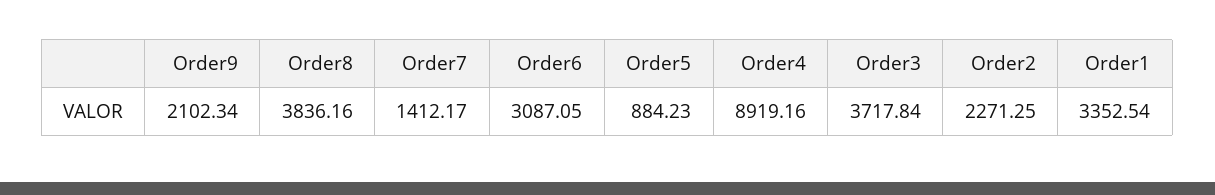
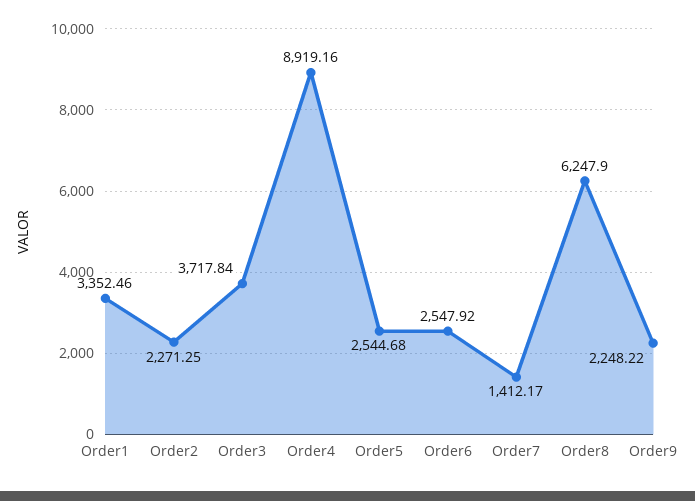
Order9: 2102.34 -> 2248.22
Order8: 3836.16 -> 6247.9
Order6: 3087.05 -> 2547.92
Order5: 884.23 -> 2544.68
Order1: 3352.54 -> 3352.46

